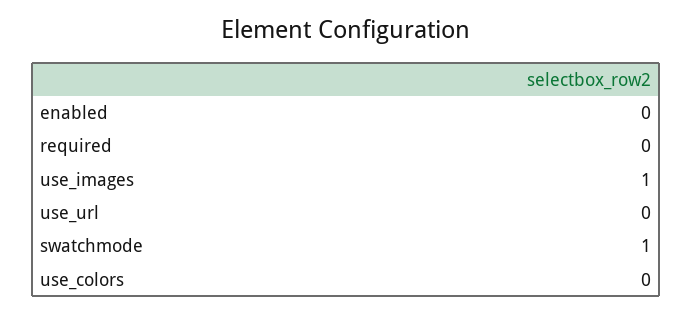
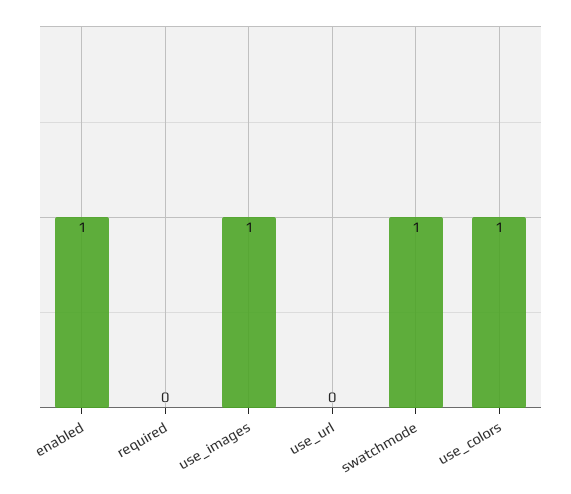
enabled: 0 -> 1
use_colors: 0 -> 1

